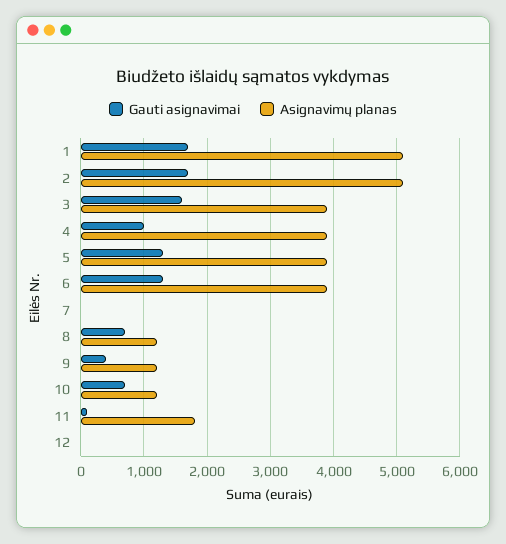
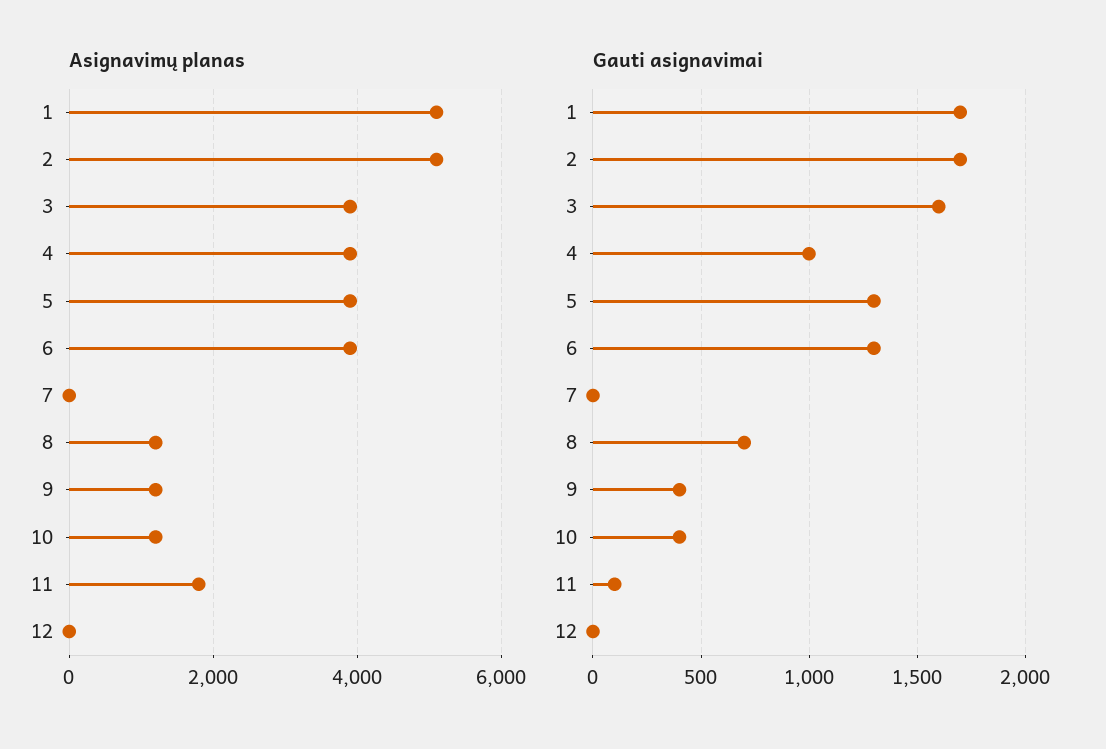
Gauti asignavimai, 10: 700 -> 400

